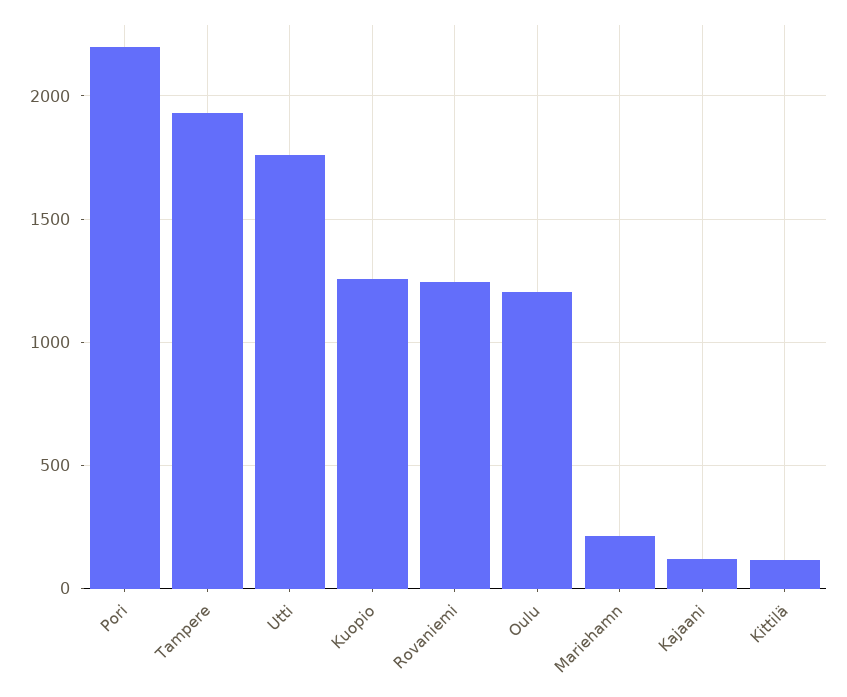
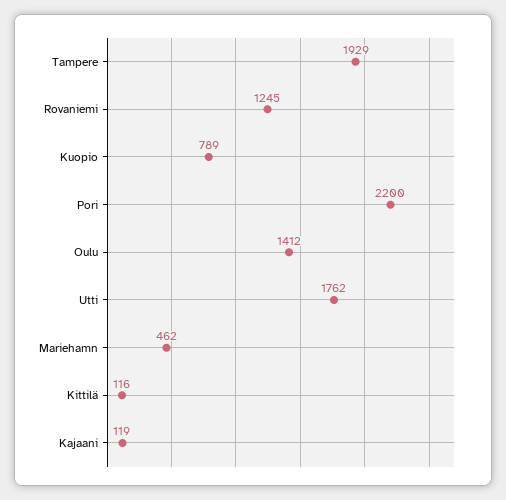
Kuopio: 1250 -> 789
Oulu: 1200 -> 1412
Mariehamn: 200 -> 462

